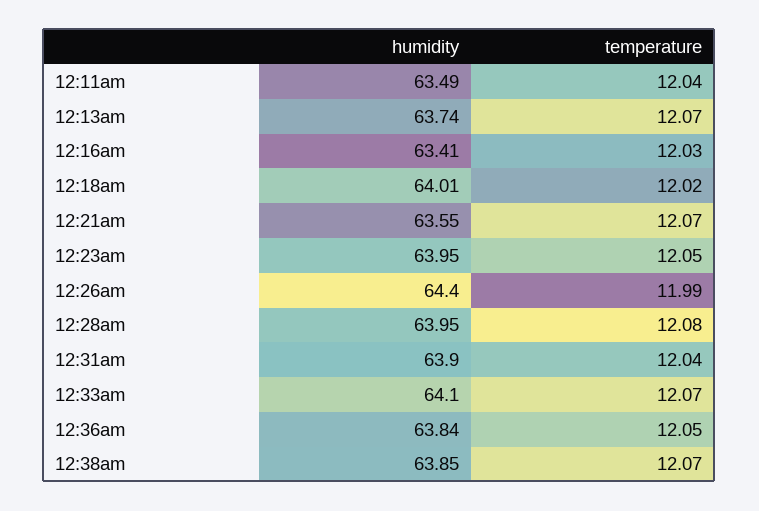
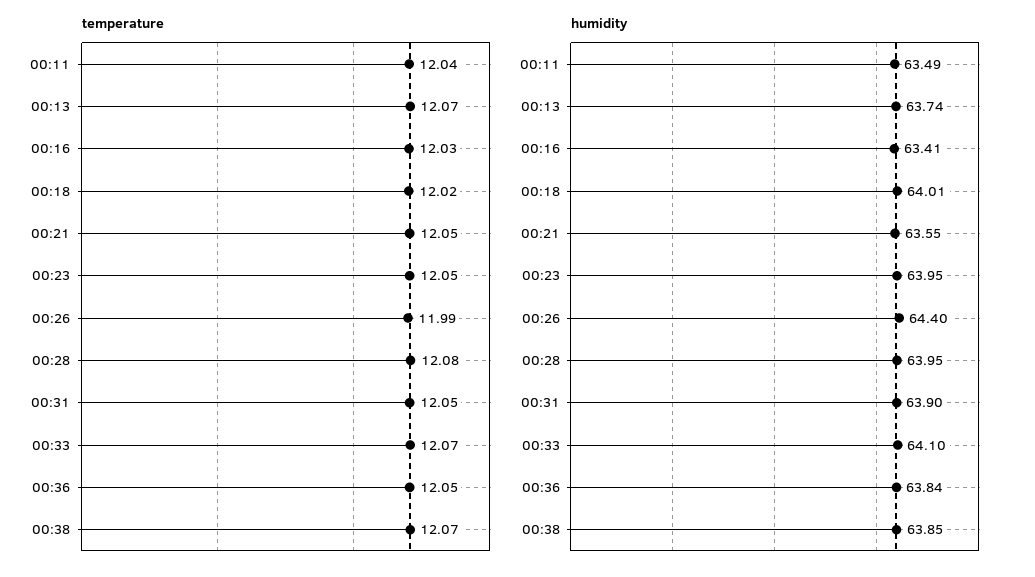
temperature, 12:21am: 12.07 -> 12.05
temperature, 12:31am: 12.04 -> 12.05

